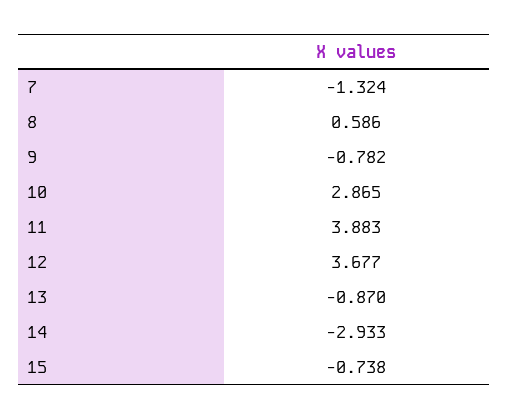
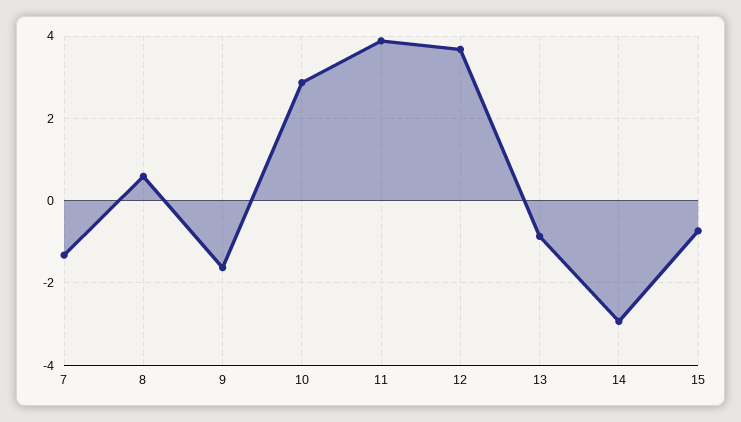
9: -0.782 -> -1.6

